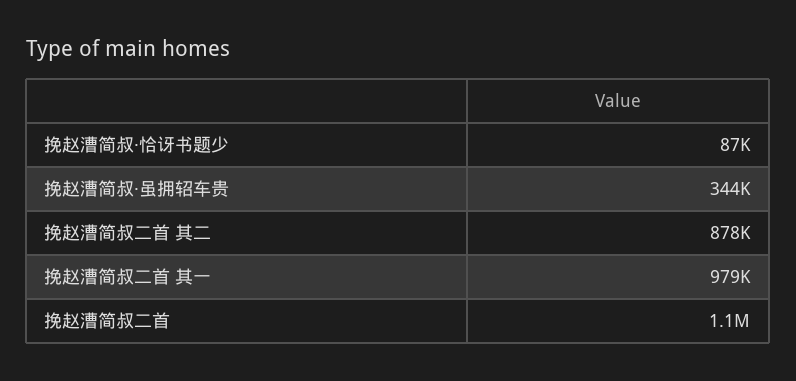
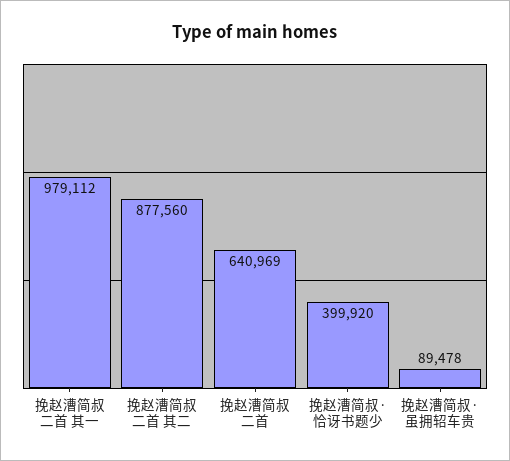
挽赵漕简叔·恰讶书题少: 87000 -> 399920
挽赵漕简叔·虽拥轺车贵: 344000 -> 89478
挽赵漕简叔二首: 1100000 -> 640969

